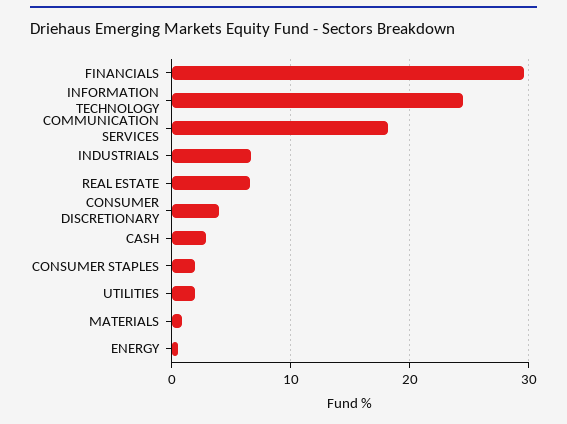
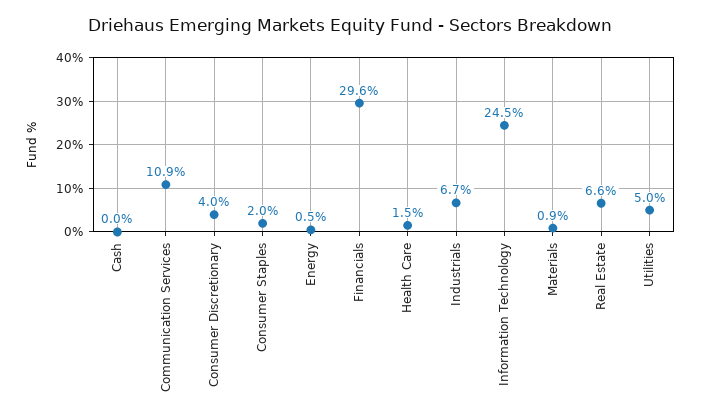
COMMUNICATION SERVICES: 18 -> 10.9
CASH: 3 -> 0
UTILITIES: 2 -> 5
Health Care: none -> 1.5

